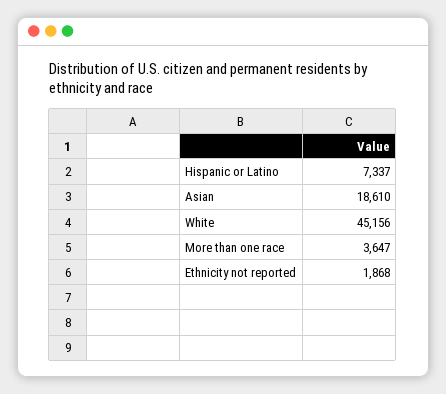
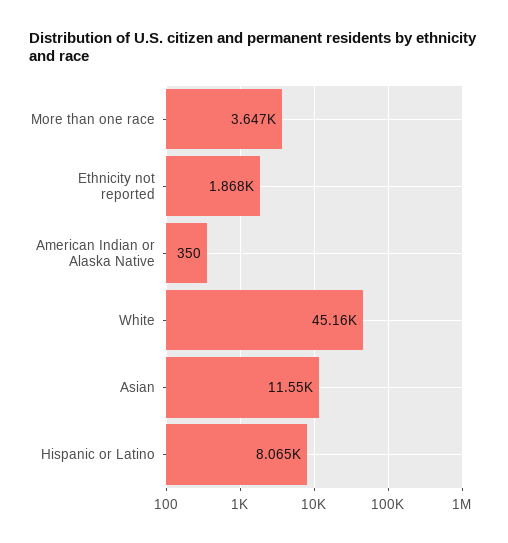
Hispanic or Latino: 7337 -> 8065
Asian: 18610 -> 11550
American Indian or Alaska Native: none -> 350

